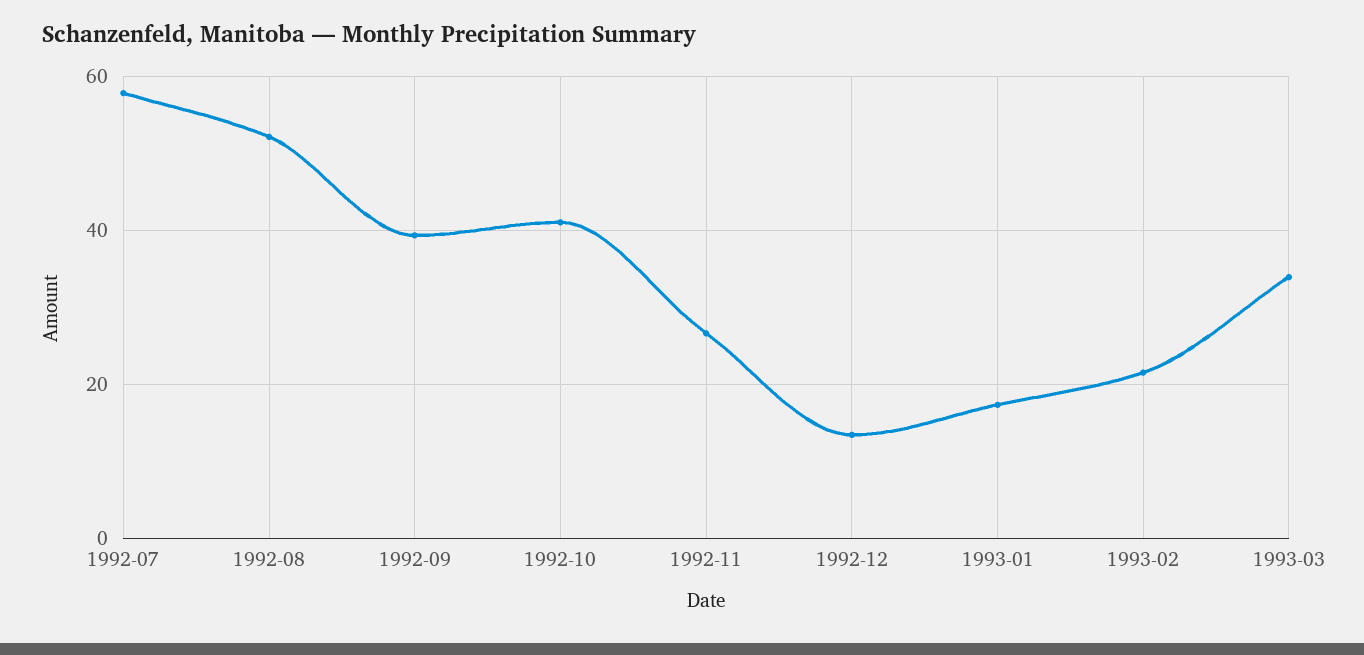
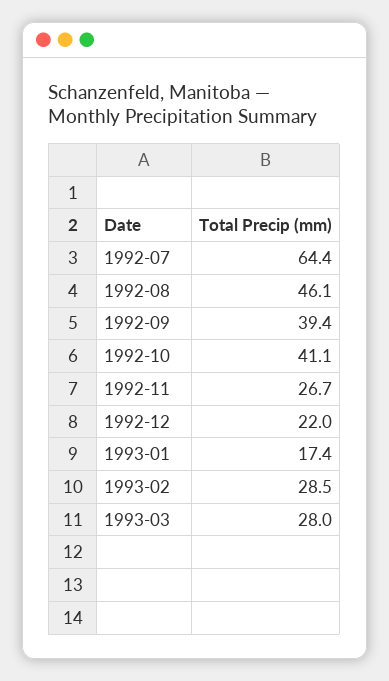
1992-07: 58 -> 64.4
1992-08: 52 -> 46.1
1992-12: 14 -> 22
1993-02: 22 -> 28.5
1993-03: 34 -> 28

